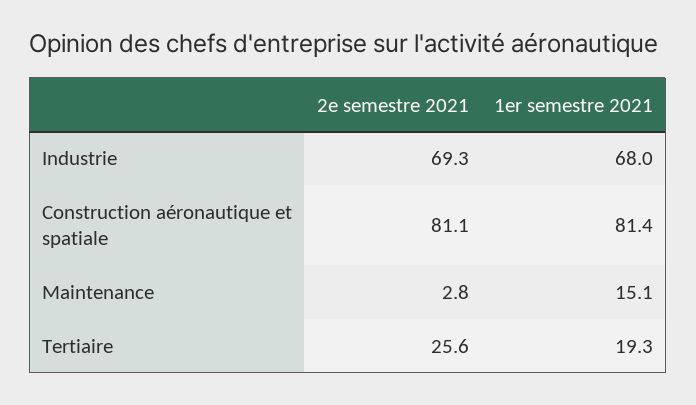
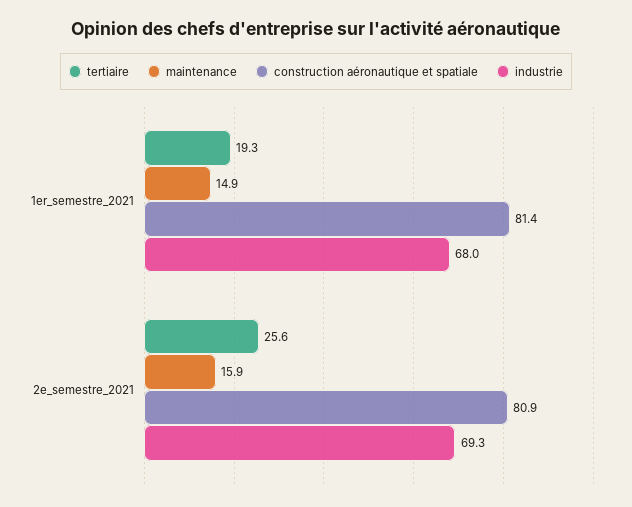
Construction aéronautique et spatiale, 2e semestre 2021: 81.1 -> 80.9
Maintenance, 2e semestre 2021: 2.8 -> 15.9
Maintenance, 1er semestre 2021: 15.1 -> 14.9

